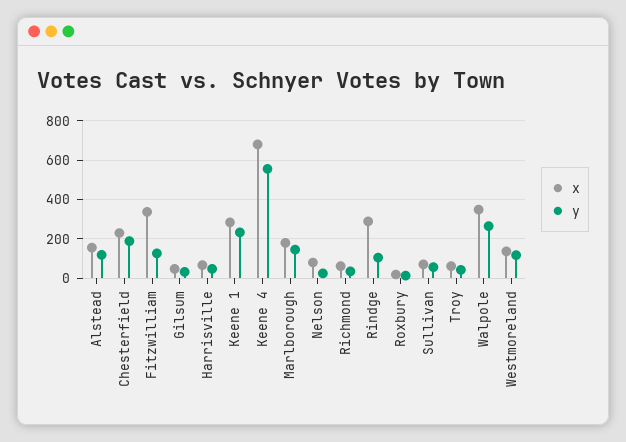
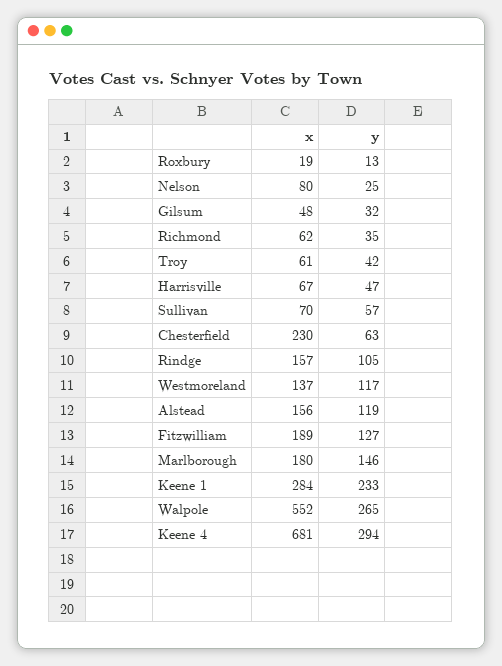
y, Chesterfield: 200 -> 63
x, Fitzwilliam: 350 -> 189
y, Keene 4: 550 -> 294
x, Rindge: 300 -> 157
x, Walpole: 350 -> 552

